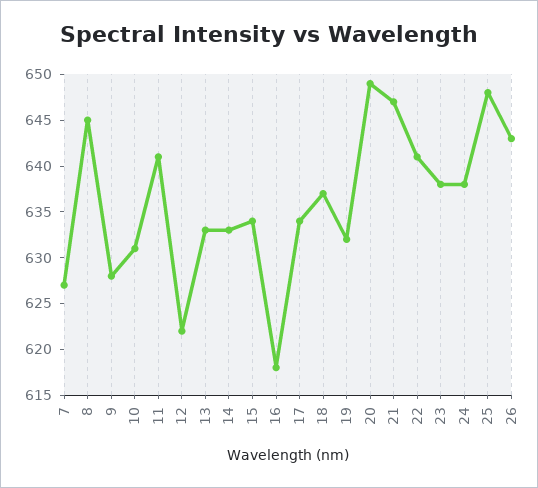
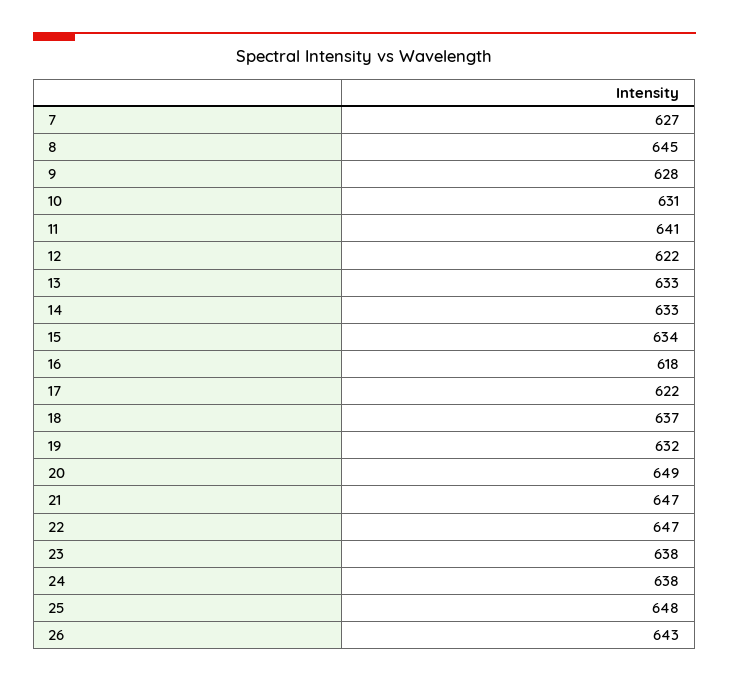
17: 634 -> 622
22: 641 -> 647

